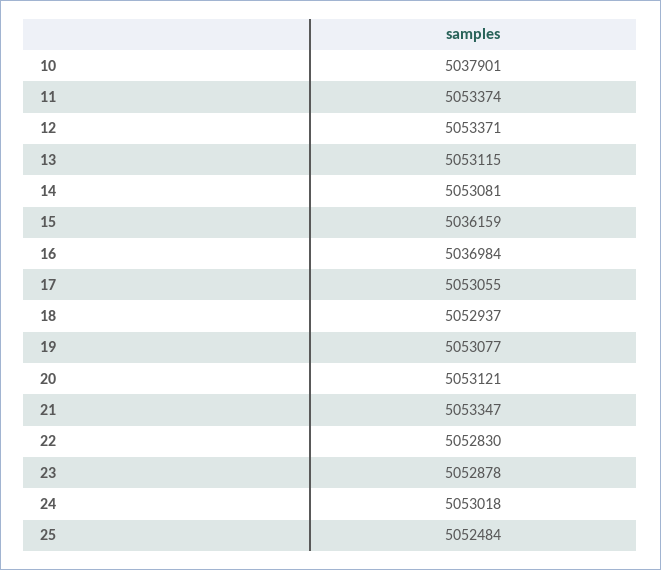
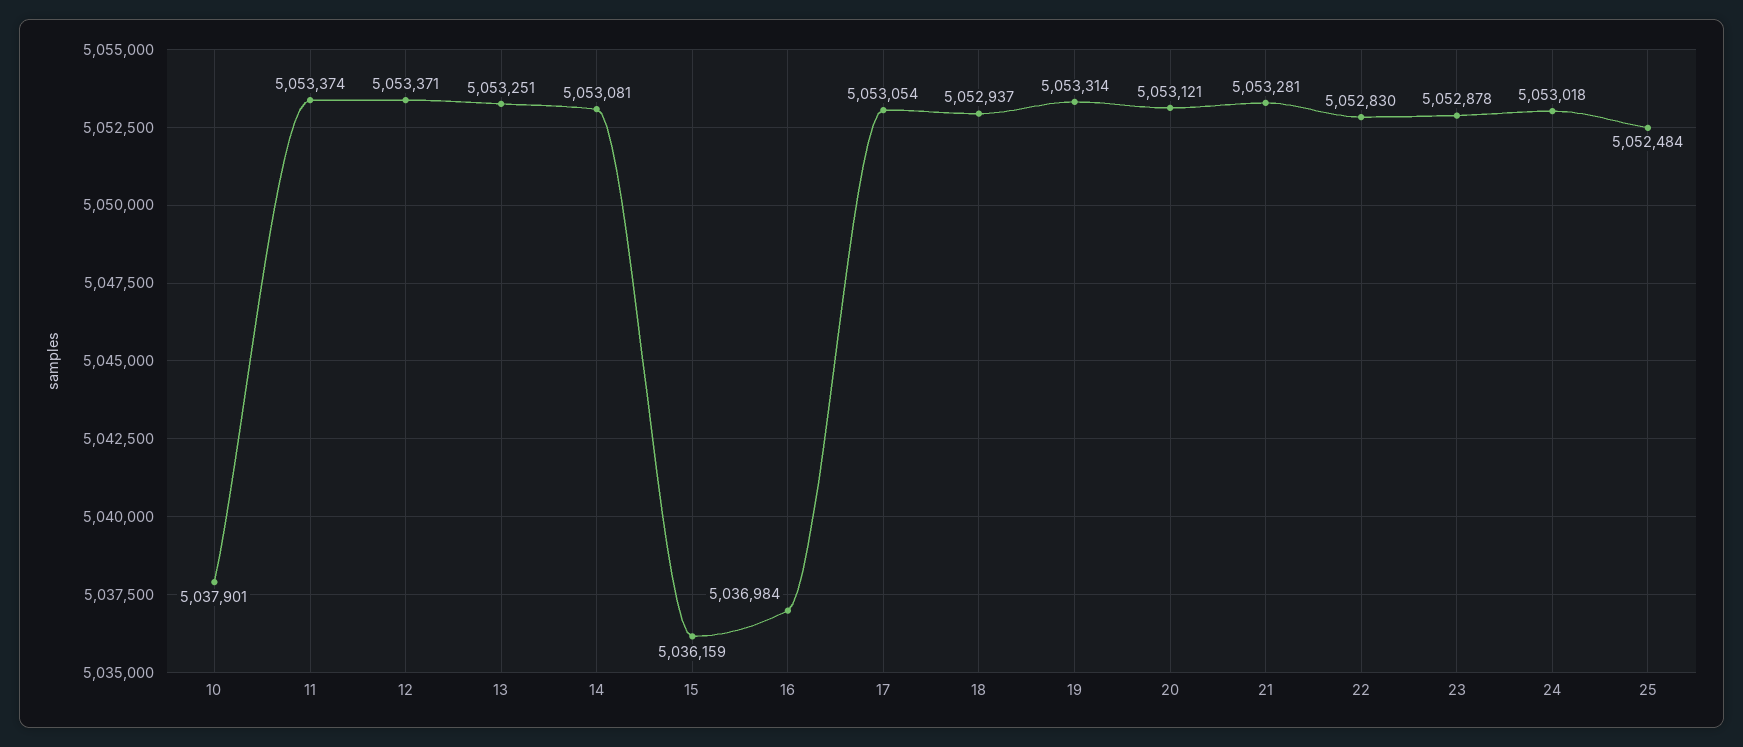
13: 5053115 -> 5053251
17: 5053055 -> 5053054
19: 5053077 -> 5053314
21: 5053347 -> 5053281

